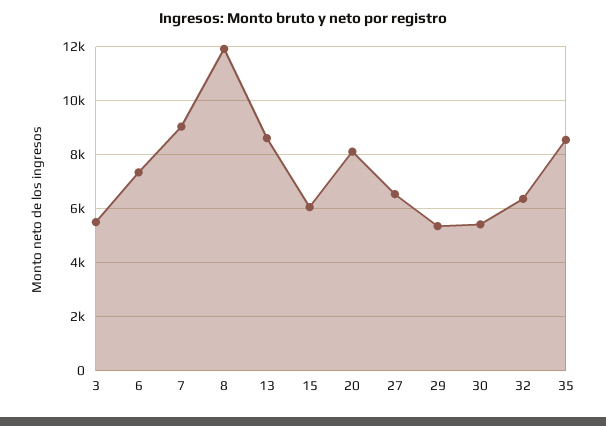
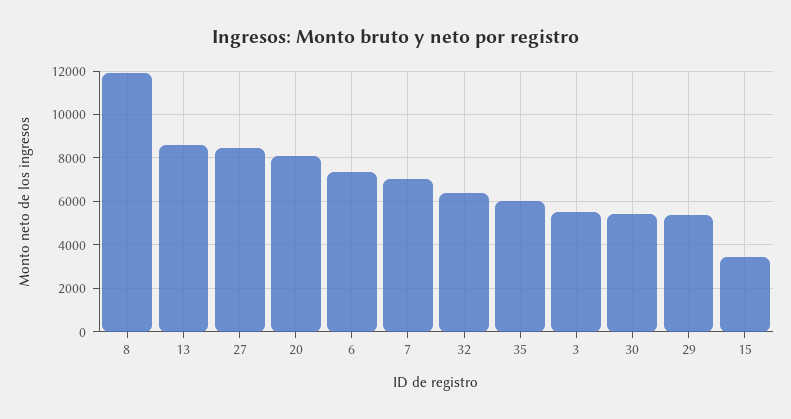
7: 9000 -> 7000
15: 6000 -> 3500
27: 6500 -> 8500
35: 8500 -> 6000

